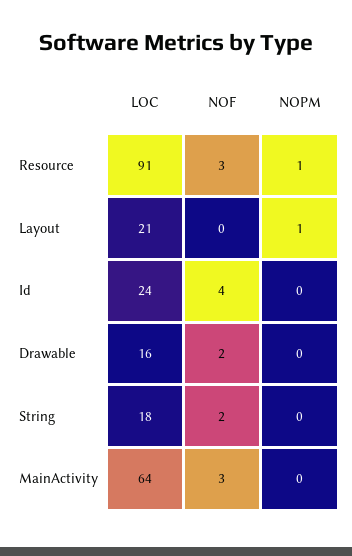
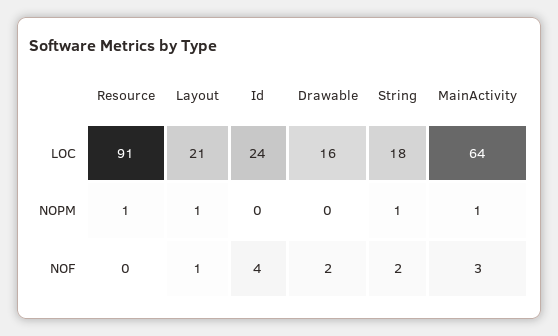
NOF, Resource: 3 -> 0
NOF, Layout: 0 -> 1
NOPM, String: 0 -> 1
NOPM, MainActivity: 0 -> 1

